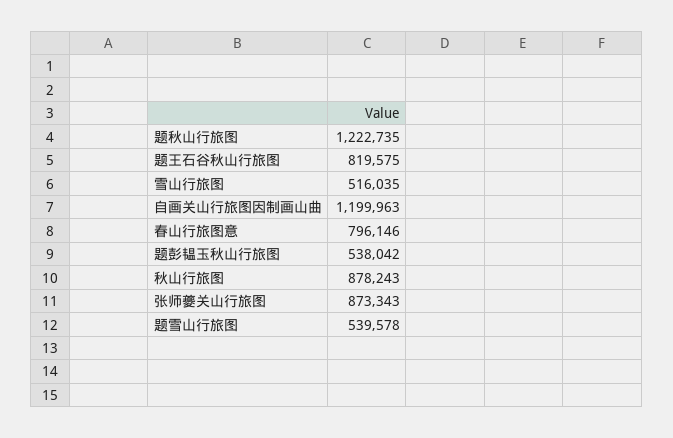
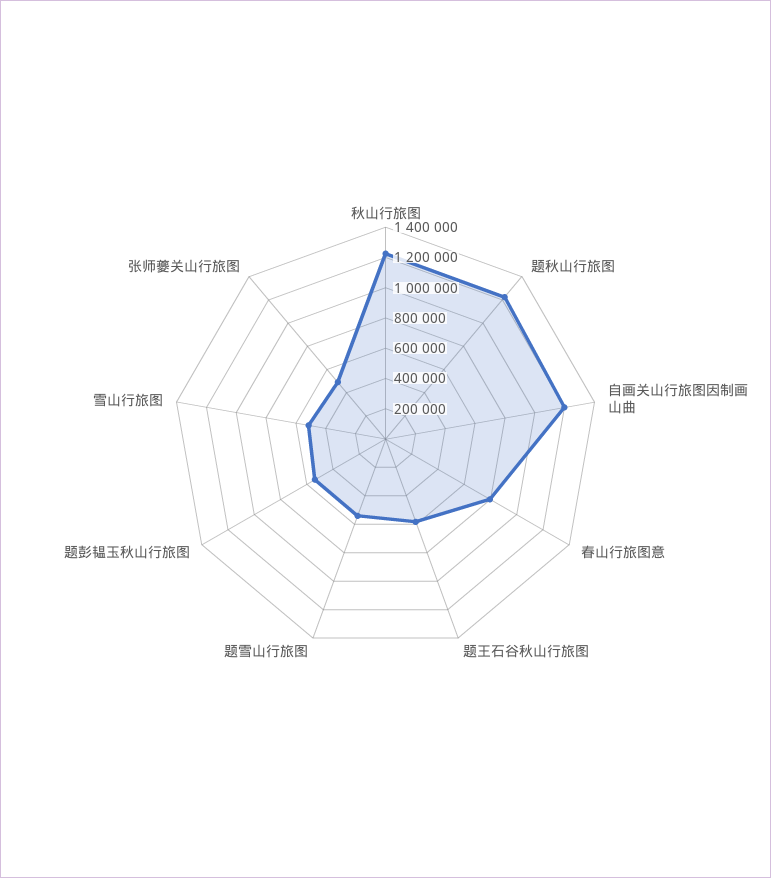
题王石谷秋山行旅图: 819575 -> 600000
秋山行旅图: 878243 -> 1200000
张师夔关山行旅图: 873343 -> 500000

